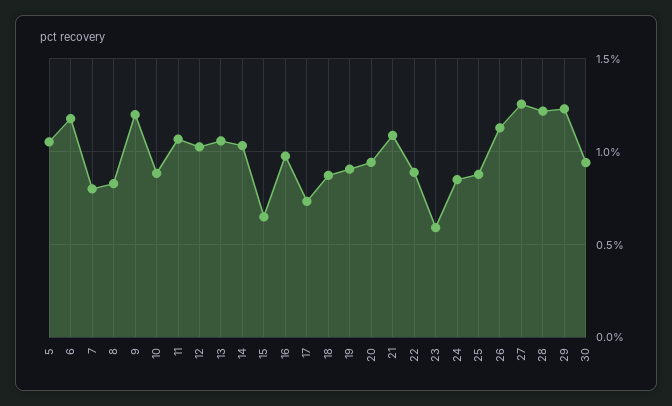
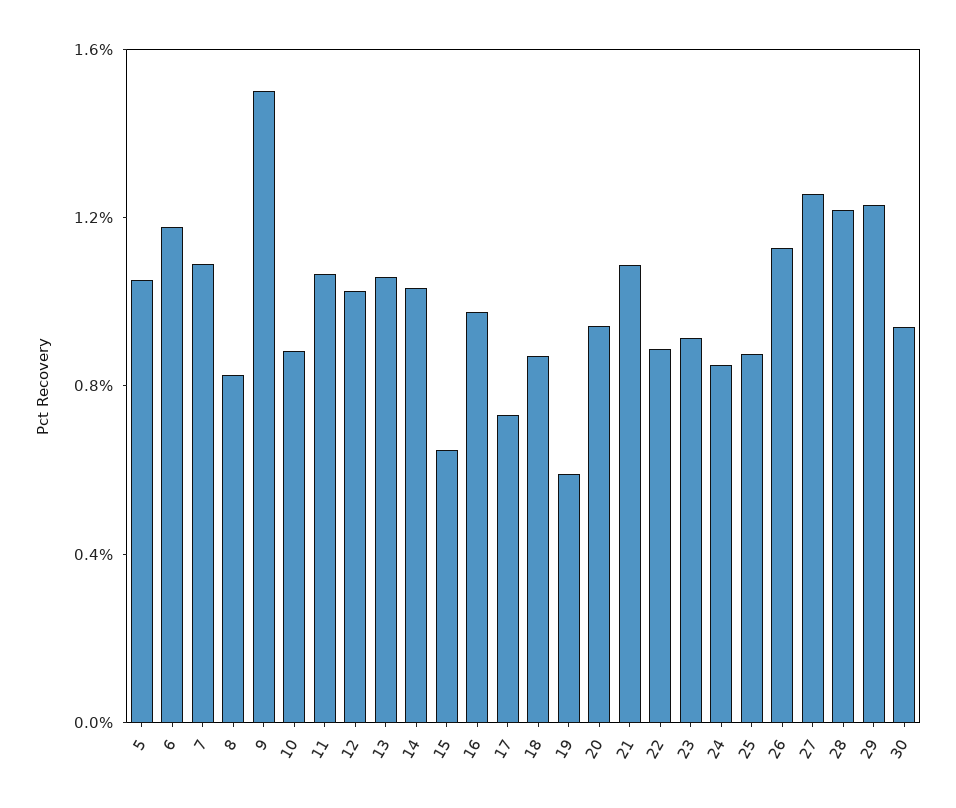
7: 0.8 -> 1.1
9: 1.2 -> 1.5
19: 0.9 -> 0.6
23: 0.6 -> 0.9

